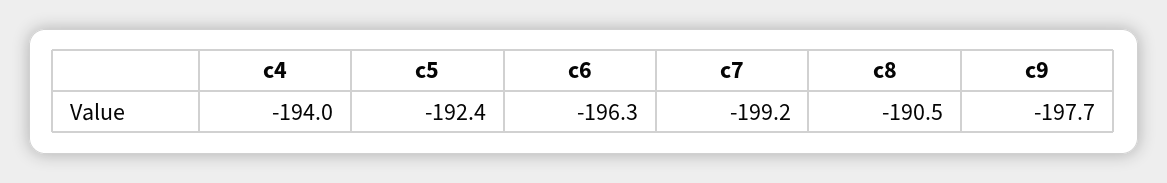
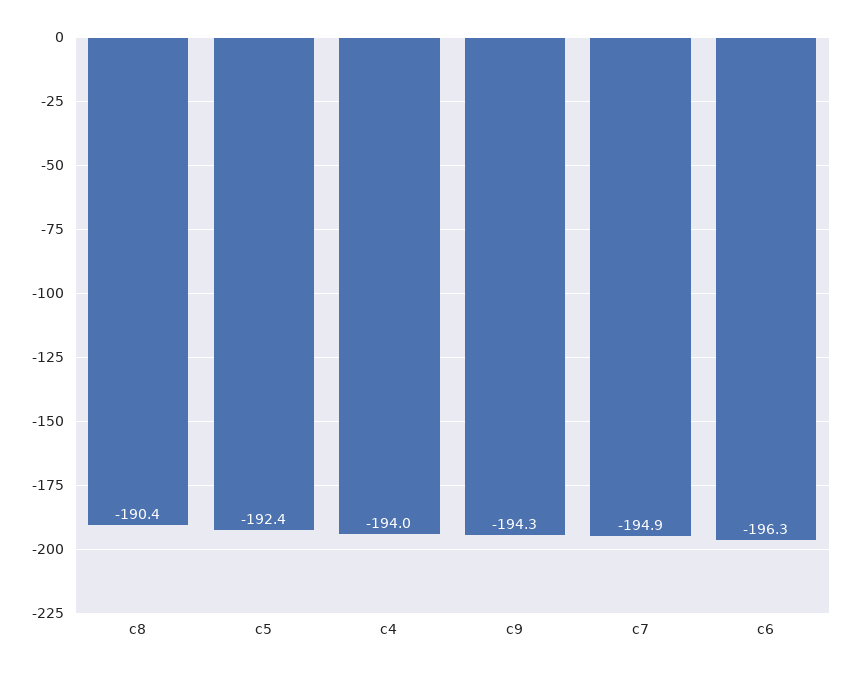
c7: -199.2 -> -194.9
c8: -190.5 -> -190.4
c9: -197.7 -> -194.3

